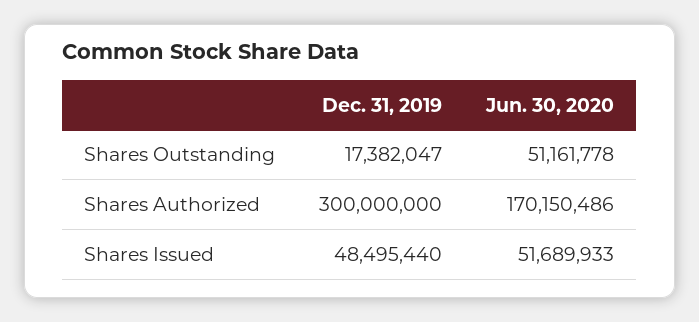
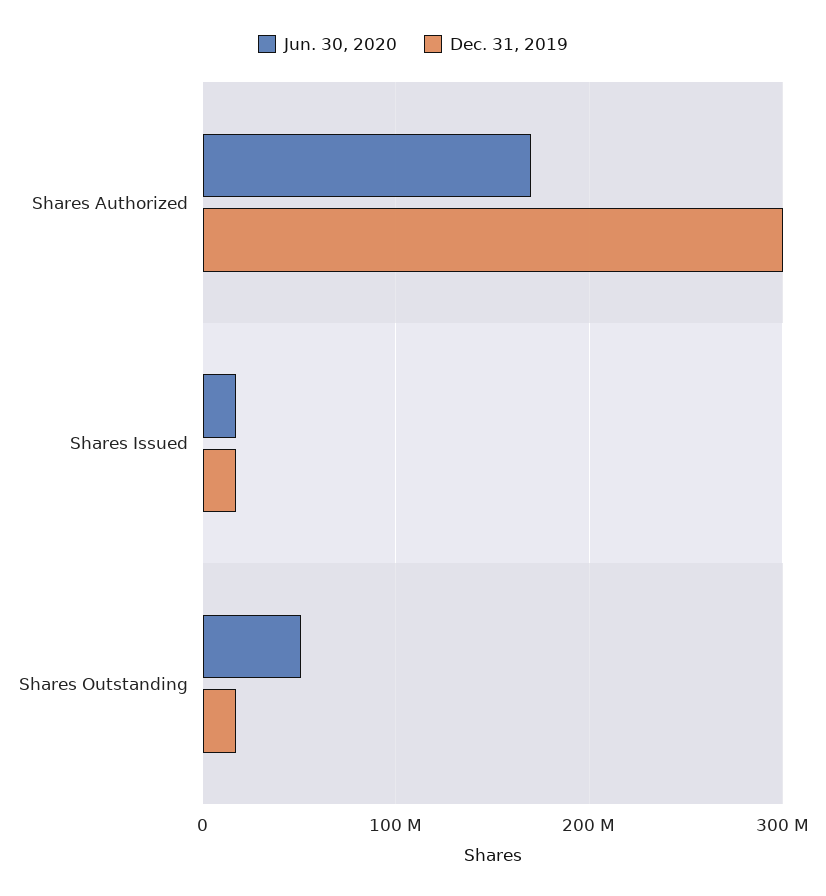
Dec. 31, 2019, Shares Issued: 48495440 -> 20000000
Jun. 30, 2020, Shares Issued: 51689933 -> 20000000

